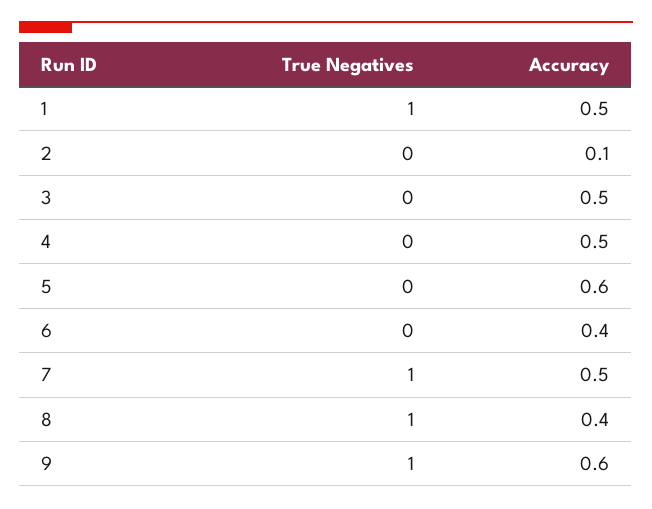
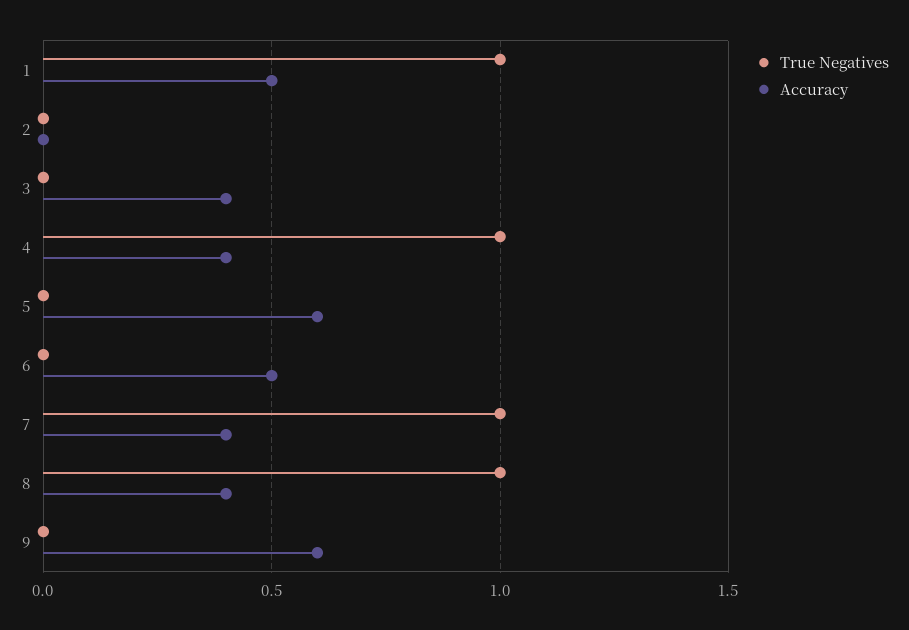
Accuracy, 2: 0.1 -> 0
Accuracy, 3: 0.5 -> 0.4
True Negatives, 4: 0 -> 1
Accuracy, 4: 0.5 -> 0.4
Accuracy, 6: 0.4 -> 0.5
Accuracy, 7: 0.5 -> 0.4
True Negatives, 9: 1 -> 0

